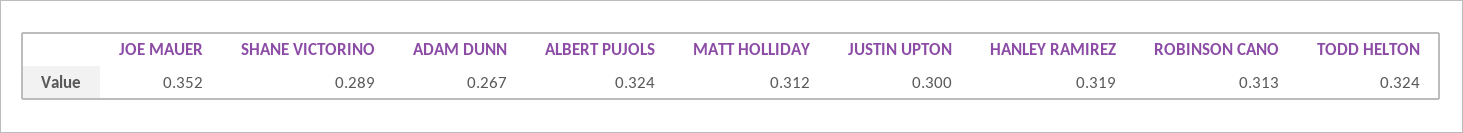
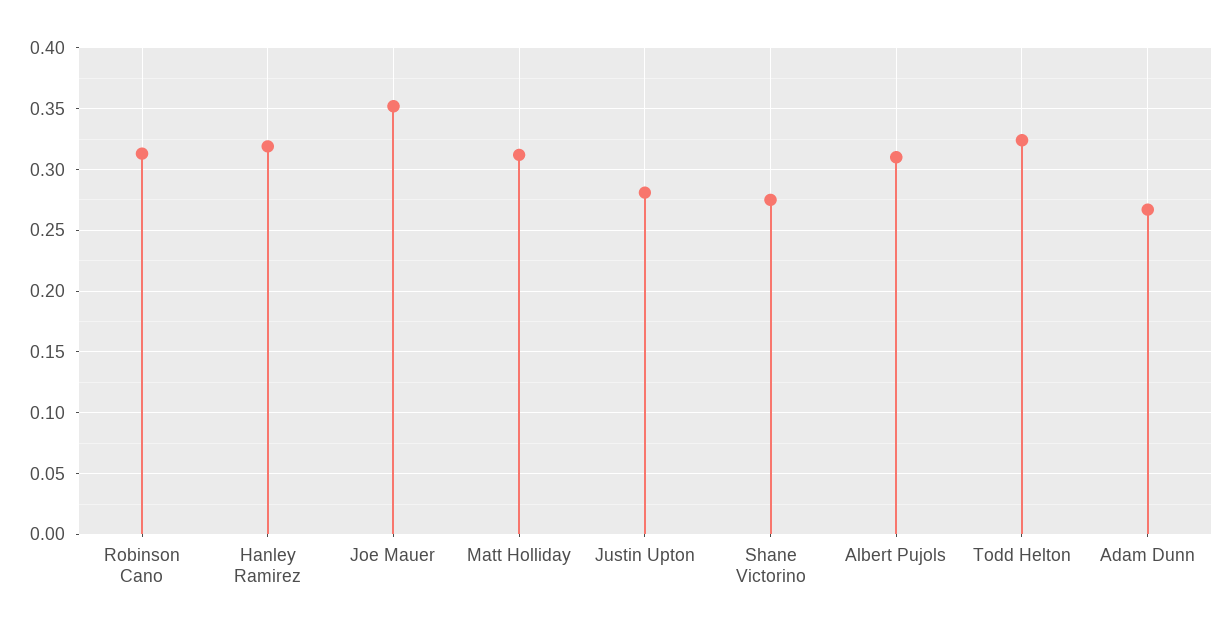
SHANE VICTORINO: 0.289 -> 0.275
ALBERT PUJOLS: 0.324 -> 0.31
JUSTIN UPTON: 0.3 -> 0.28

